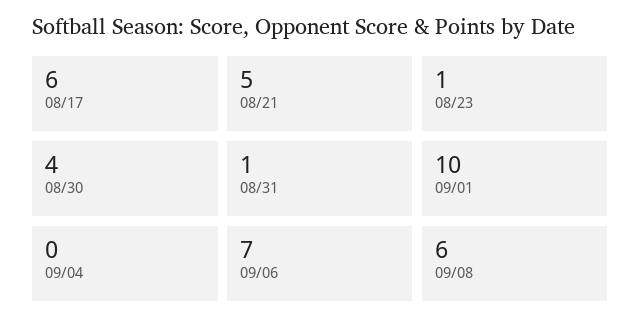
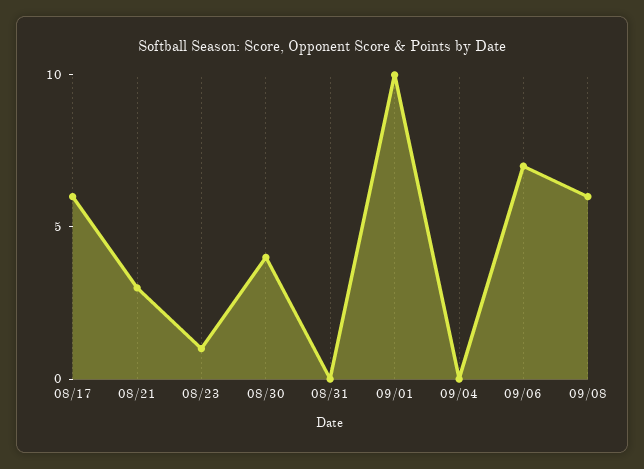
08/21: 5 -> 3
08/31: 1 -> 0

